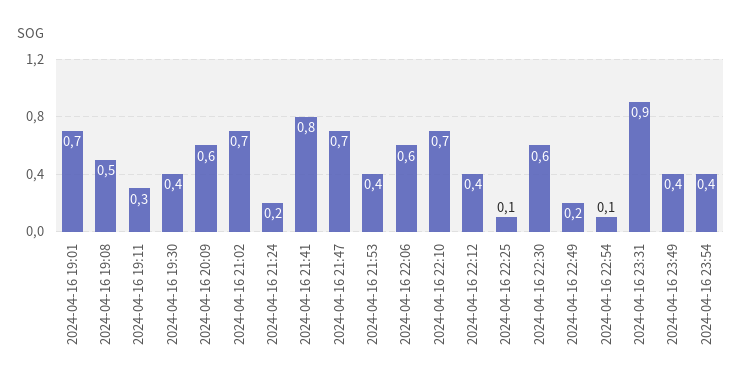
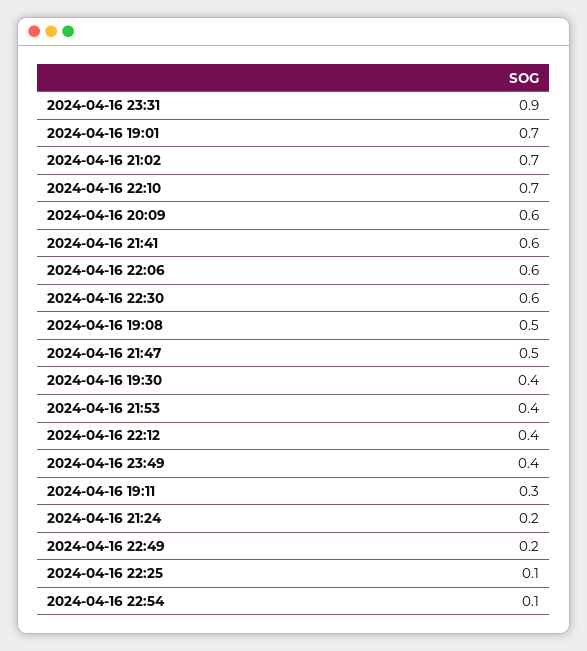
2024-04-16 21:41: 0.8 -> 0.6
2024-04-16 21:47: 0.7 -> 0.5
2024-04-16 23:54: 0.4 -> none

